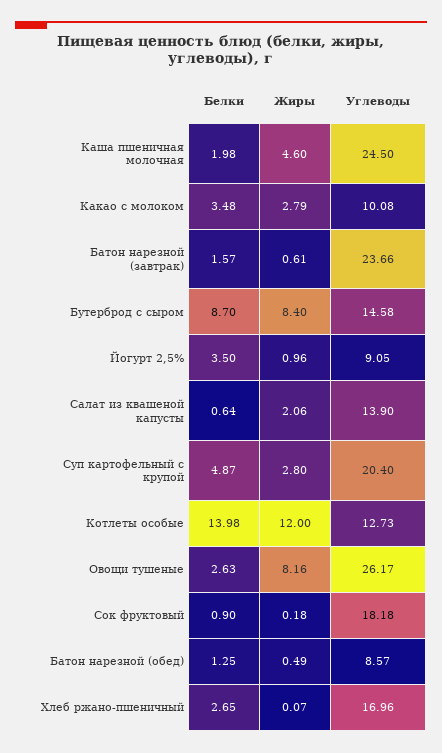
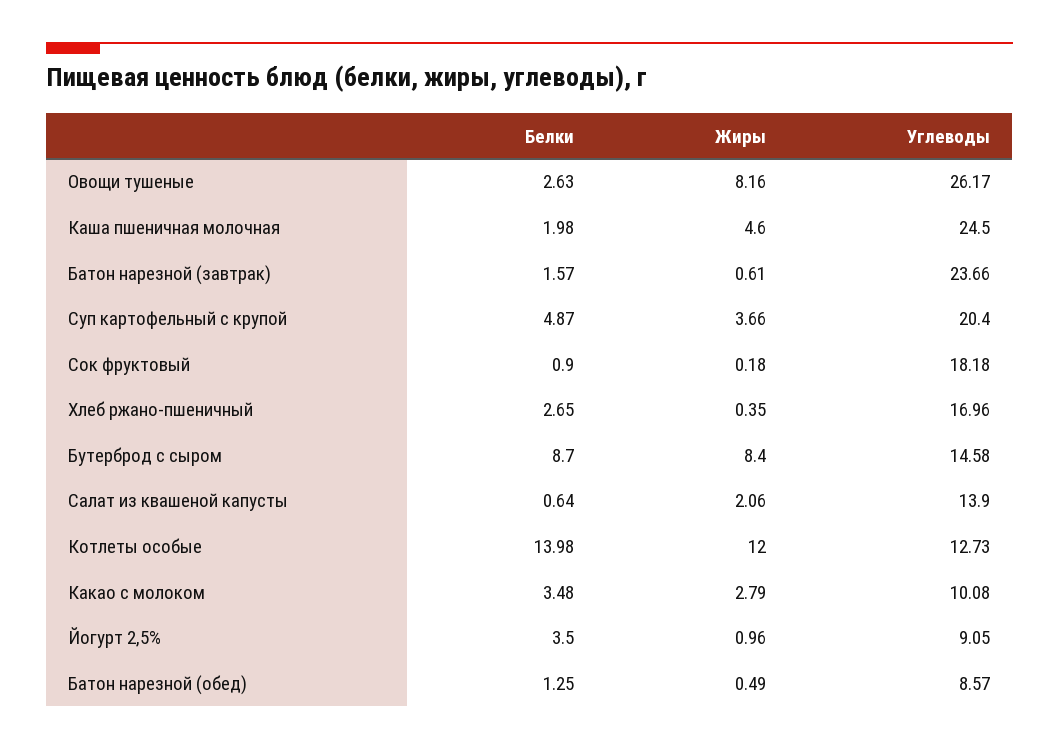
Жиры, Суп картофельный с крупой: 2.8 -> 3.66
Жиры, Хлеб ржано-пшеничный: 0.07 -> 0.35

